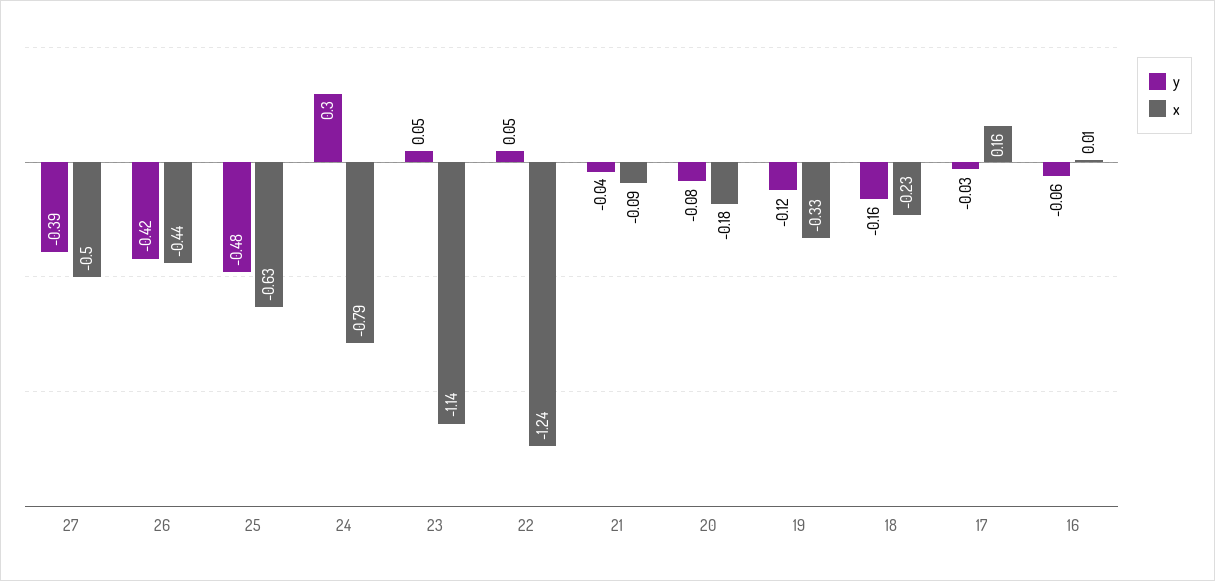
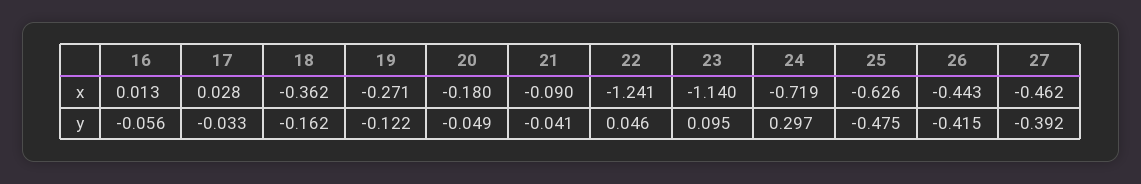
x, 27: -0.5 -> -0.462
x, 24: -0.79 -> -0.719
y, 23: 0.05 -> 0.095
y, 20: -0.08 -> -0.049
x, 19: -0.33 -> -0.271
x, 18: -0.23 -> -0.362
x, 17: 0.16 -> 0.028

